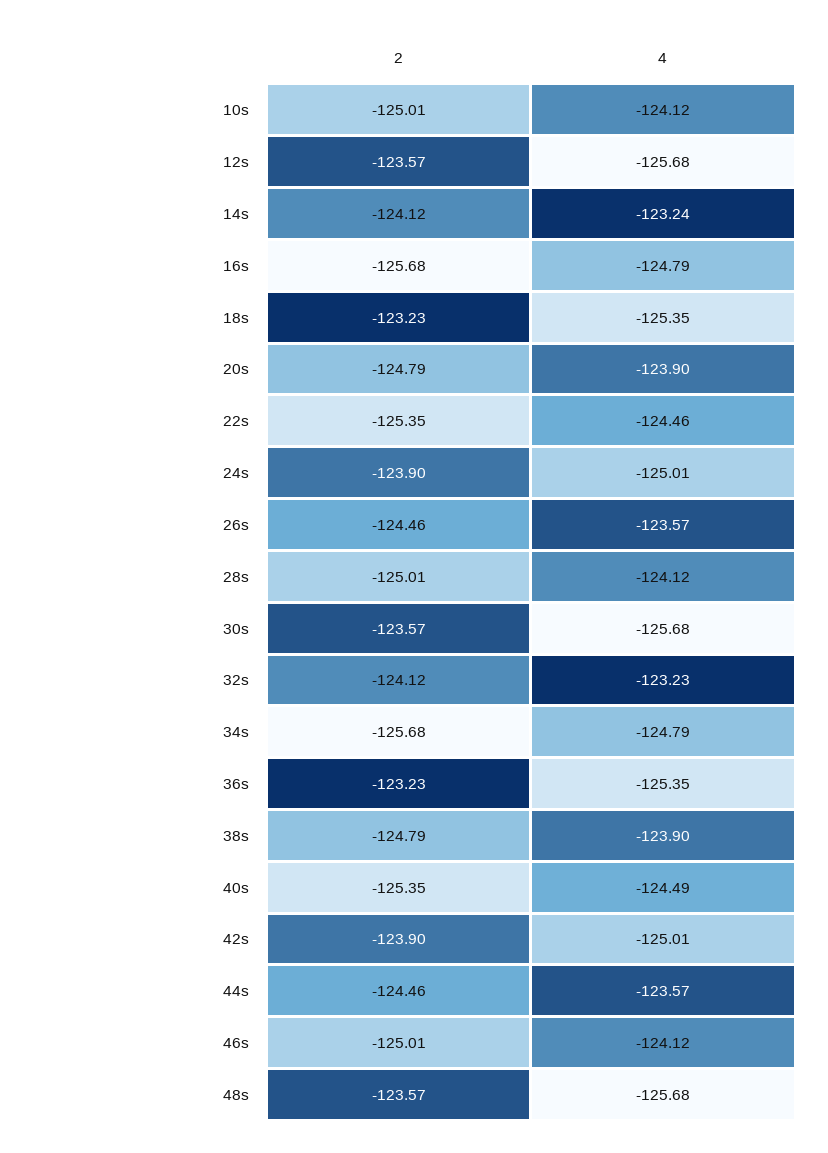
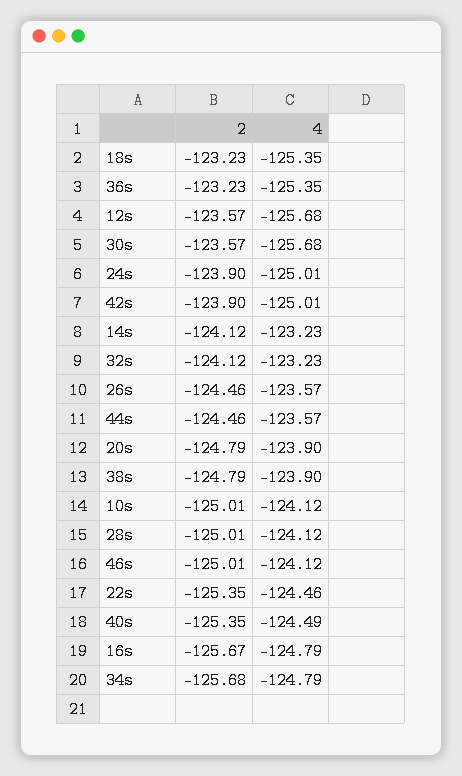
4, 14s: -123.24 -> -123.23
2, 16s: -125.68 -> -125.67
2, 48s: -123.57 -> none
4, 48s: -125.68 -> none

